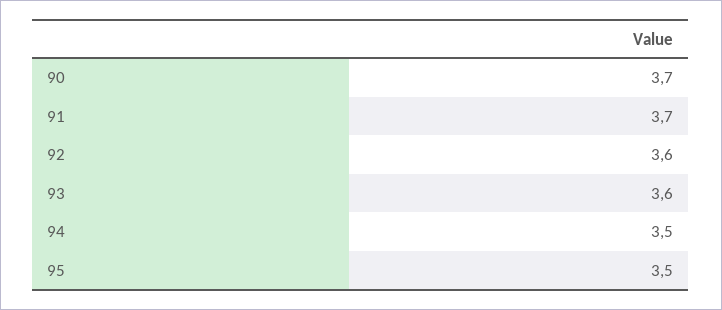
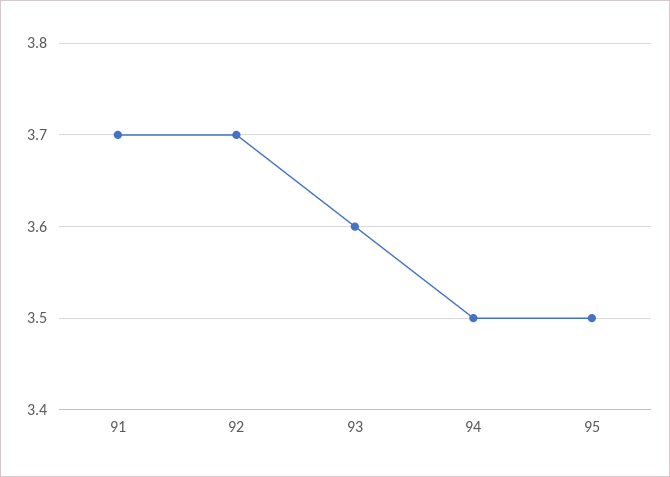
90: 3.7 -> none
92: 3.6 -> 3.7

